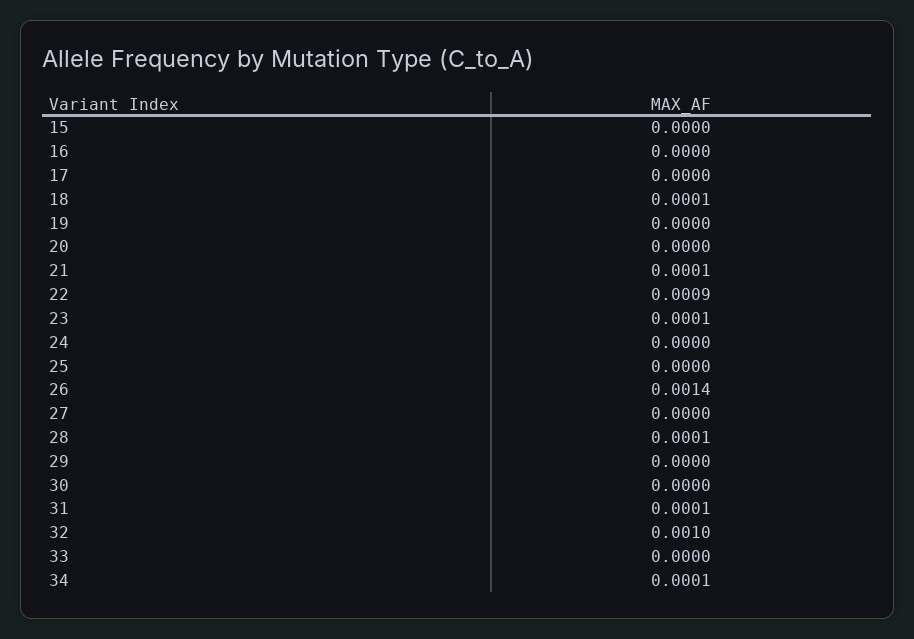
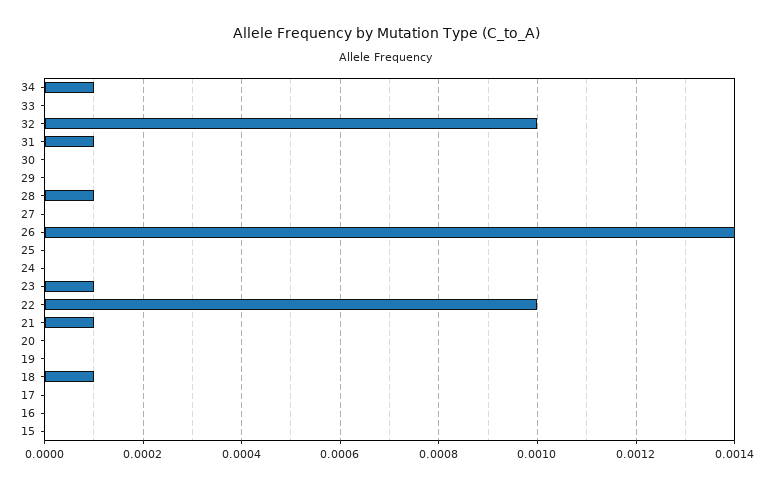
22: 0.0009 -> 0.001

